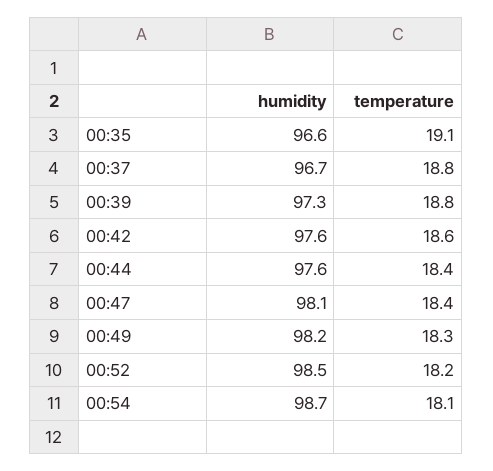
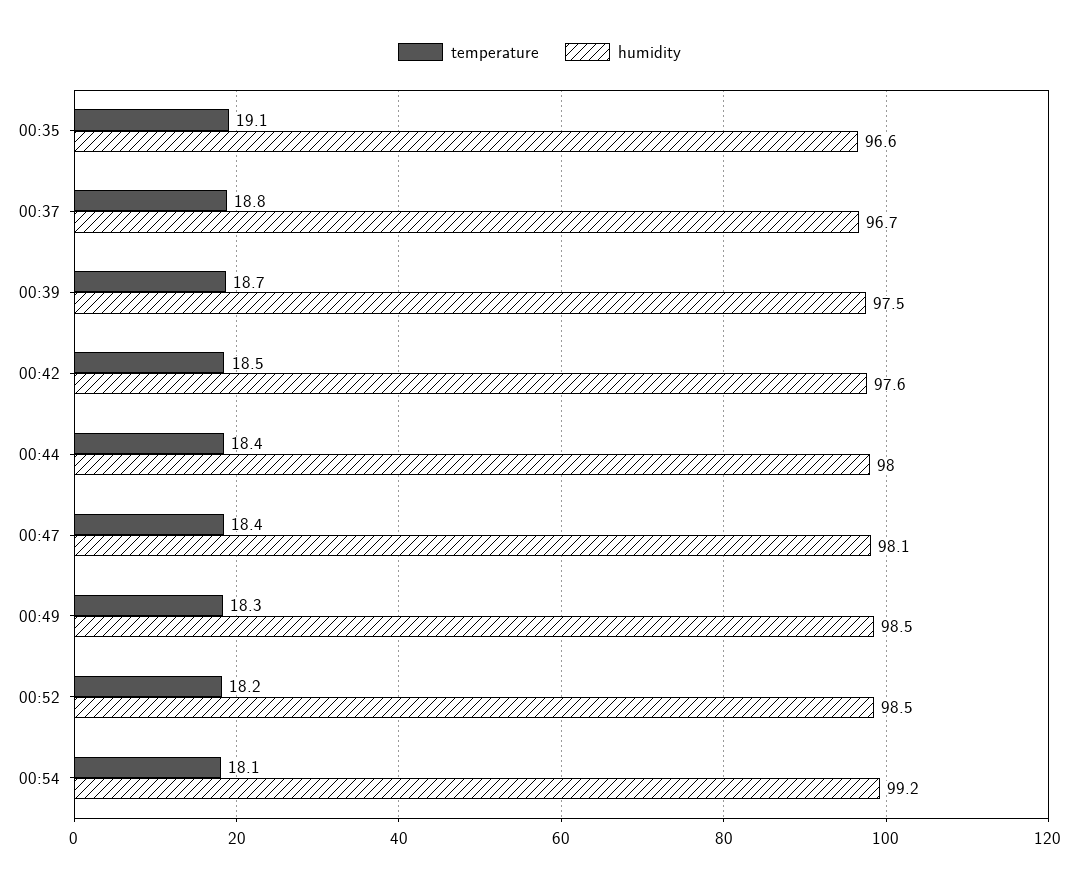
humidity, 00:39: 97.3 -> 97.5
temperature, 00:39: 18.8 -> 18.7
temperature, 00:42: 18.6 -> 18.5
humidity, 00:44: 97.6 -> 98
humidity, 00:49: 98.2 -> 98.5
humidity, 00:54: 98.7 -> 99.2

